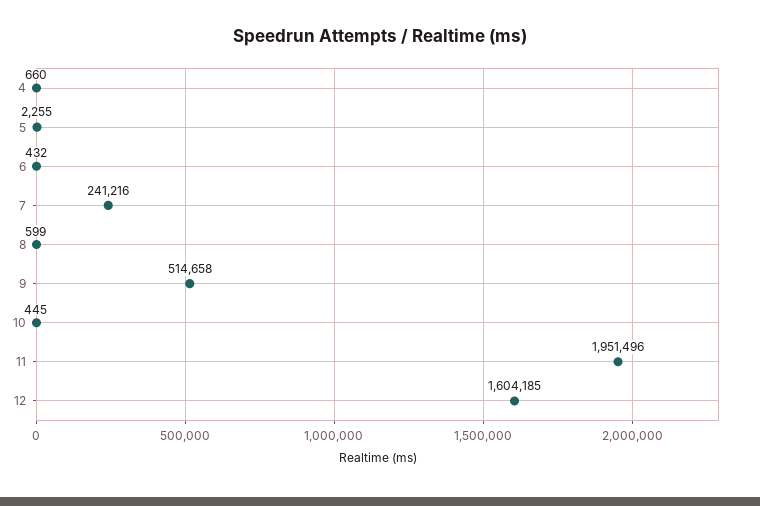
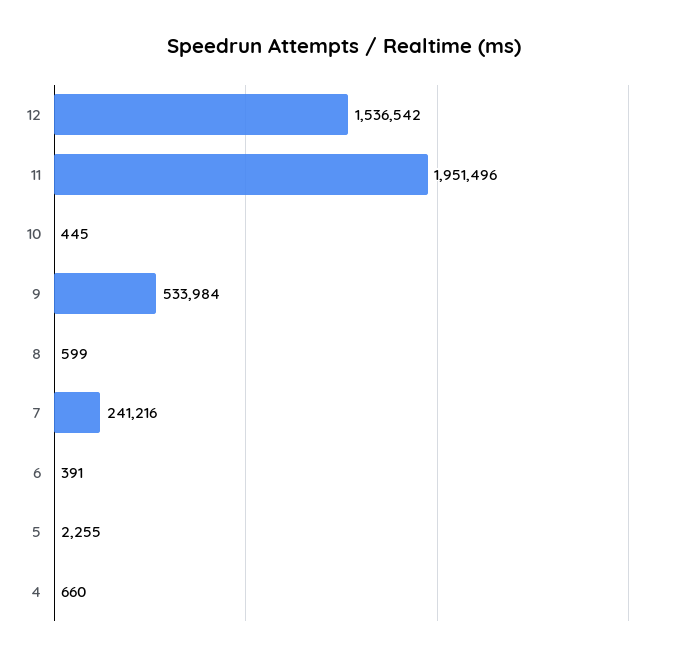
6: 432 -> 391
9: 514658 -> 533984
12: 1604185 -> 1536542

